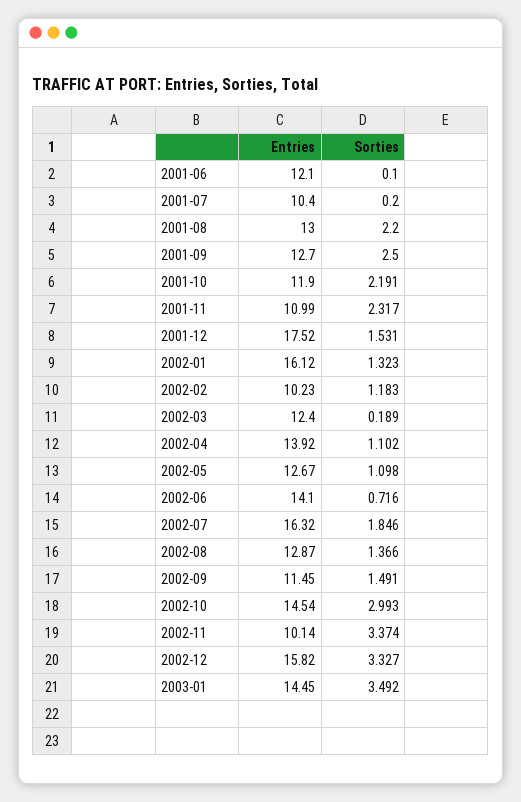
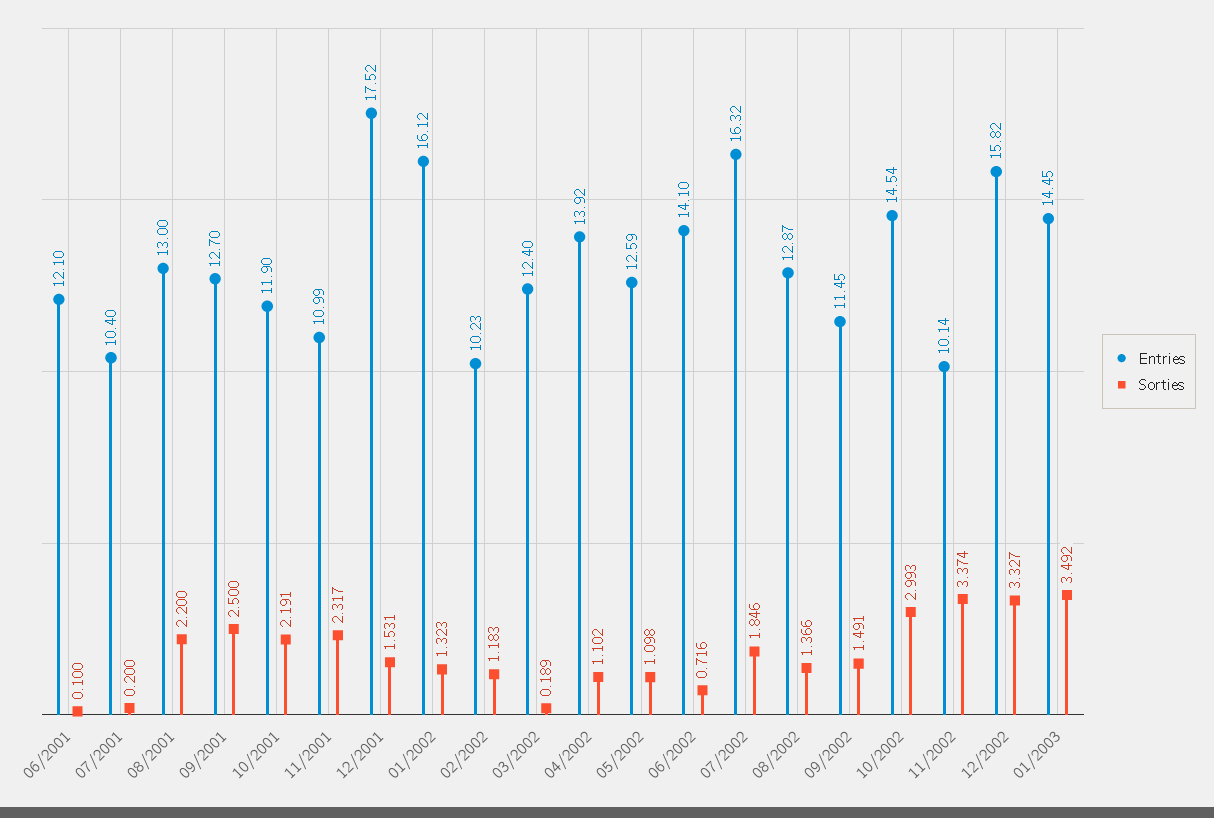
Entries, 2002-05: 12.67 -> 12.59

